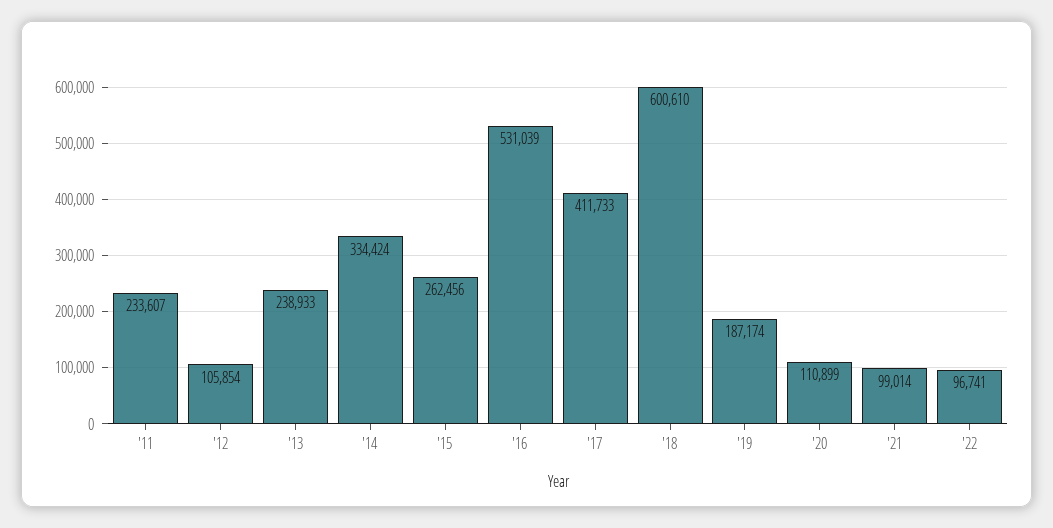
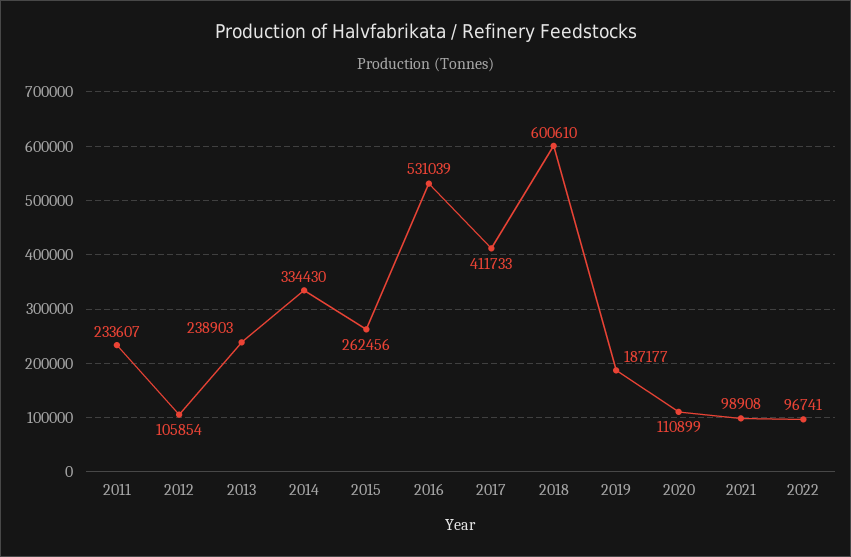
'13: 238933 -> 238903
'14: 334424 -> 334430
'19: 187174 -> 187177
'21: 99014 -> 98908

